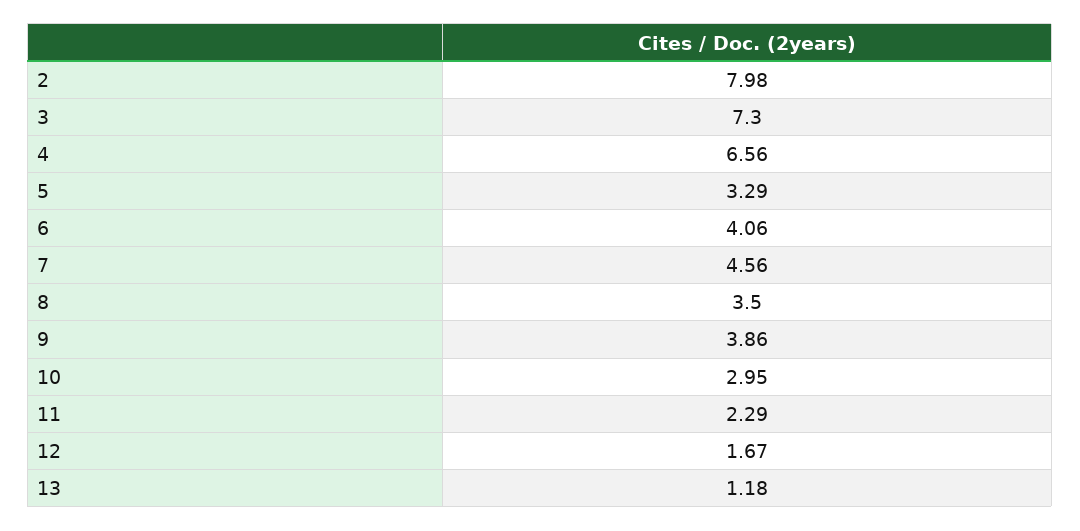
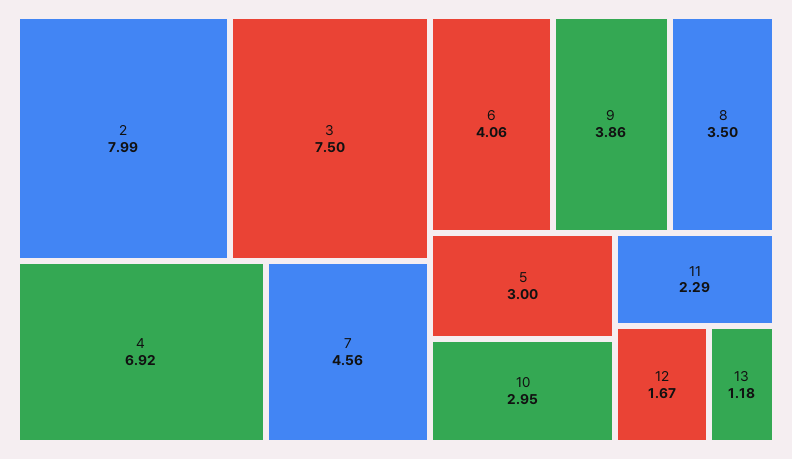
2: 7.98 -> 7.99
3: 7.3 -> 7.5
4: 6.56 -> 6.92
5: 3.29 -> 3

